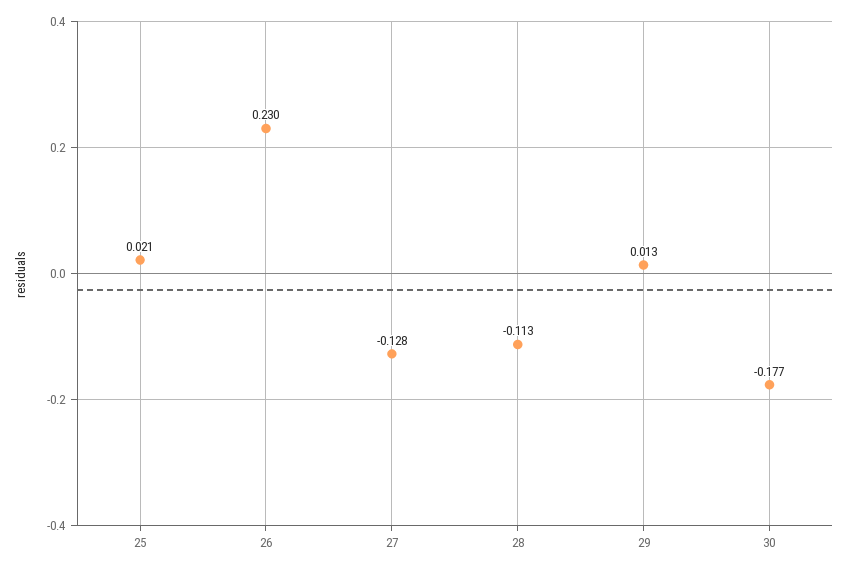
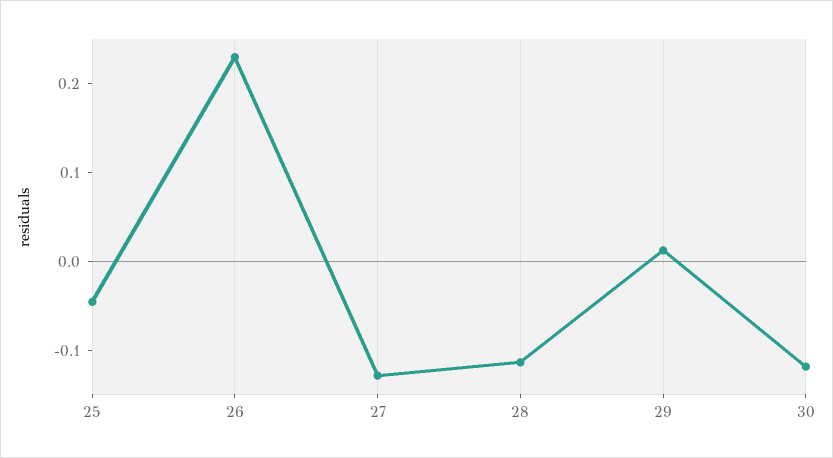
25: 0.021 -> -0.04
30: -0.177 -> -0.12

